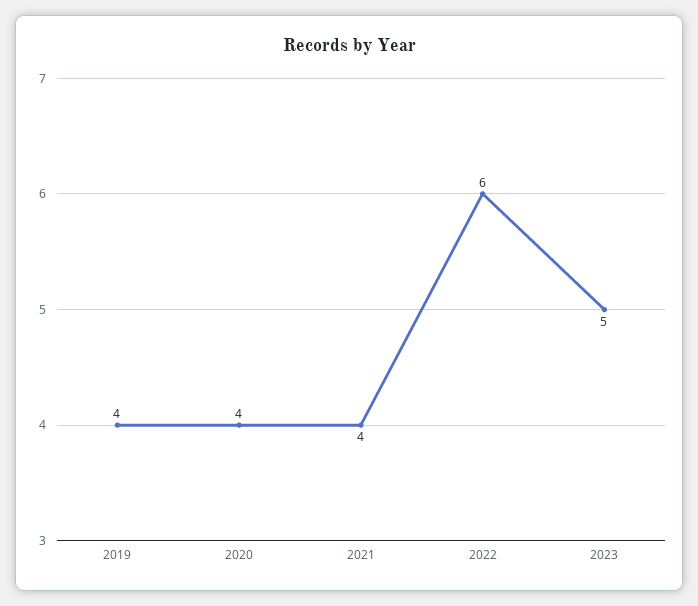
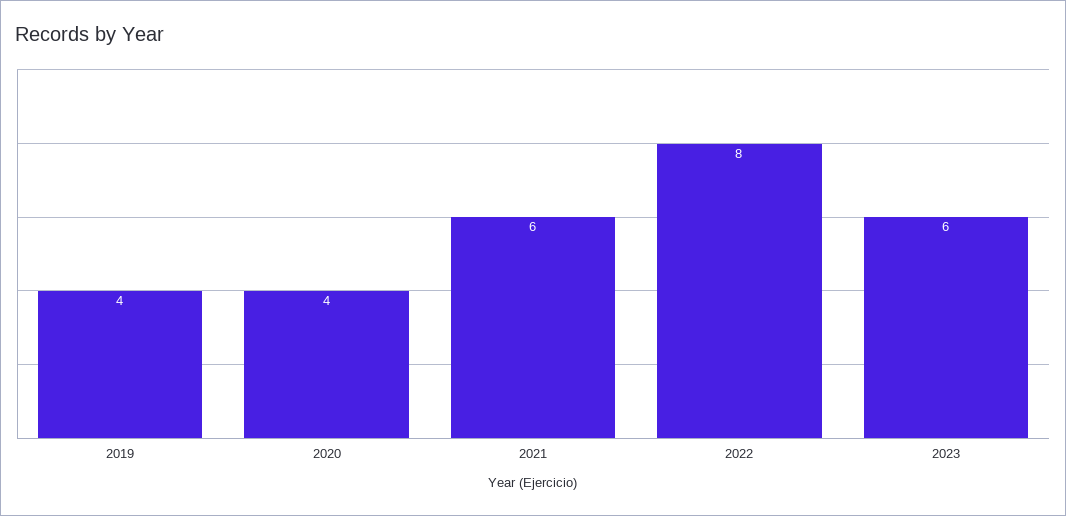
2021: 4 -> 6
2022: 6 -> 8
2023: 5 -> 6

